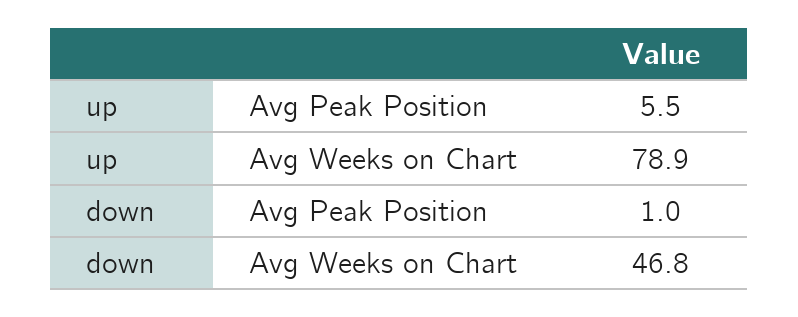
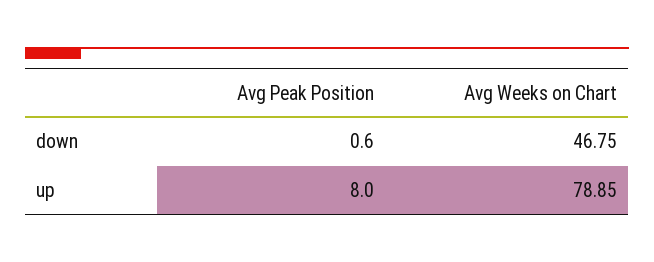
up, Avg Peak Position: 5.5 -> 8
down, Avg Peak Position: 1 -> 0.6

